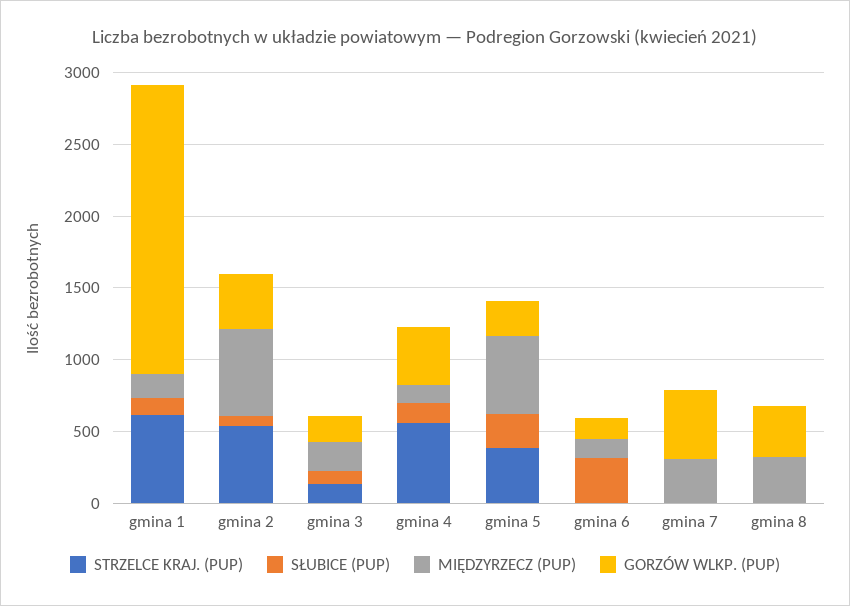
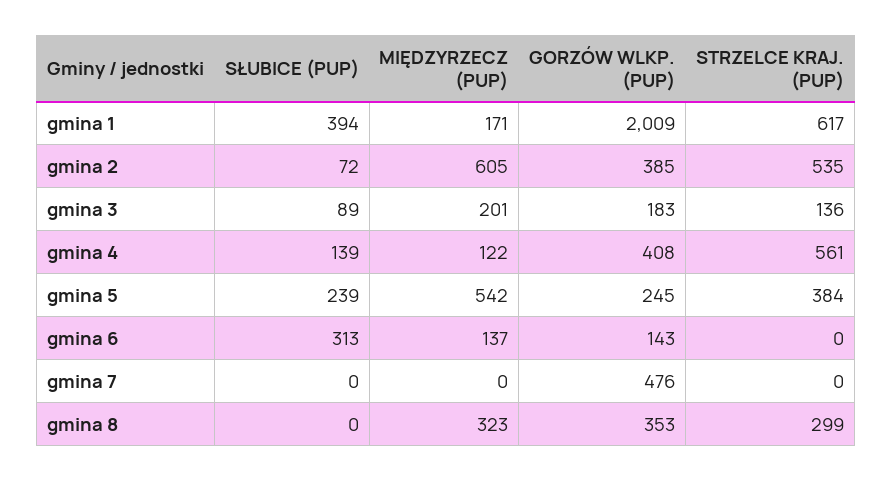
SŁUBICE (PUP), gmina 1: 100 -> 394
MIĘDZYRZECZ (PUP), gmina 7: 300 -> 0
STRZELCE KRAJ. (PUP), gmina 8: 0 -> 299

